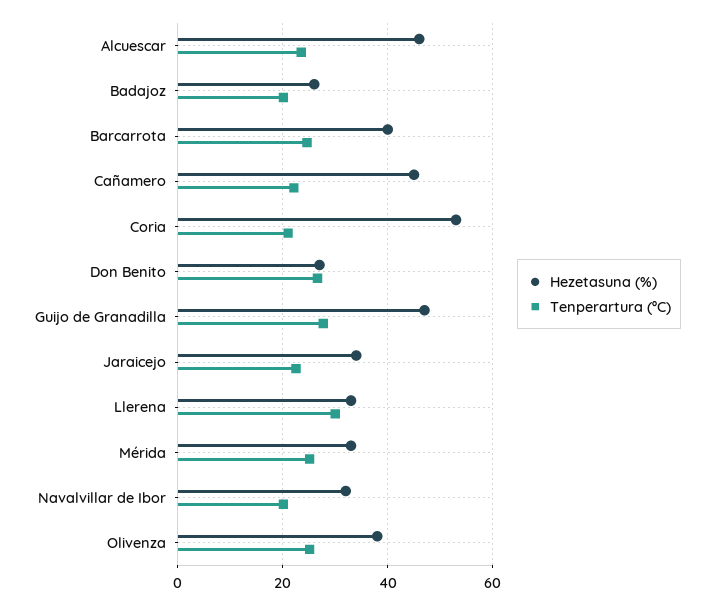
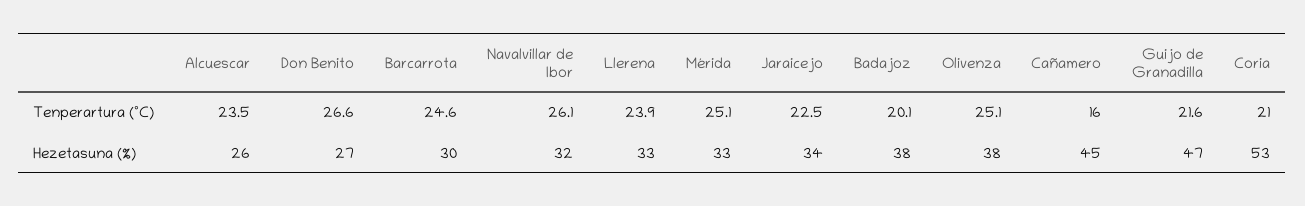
Hezetasuna (%), Alcuescar: 46 -> 26
Hezetasuna (%), Badajoz: 26 -> 38
Hezetasuna (%), Barcarrota: 40 -> 30
Tenperartura (ºC), Cañamero: 22 -> 16
Tenperartura (ºC), Guijo de Granadilla: 28 -> 21.6
Tenperartura (ºC), Llerena: 30 -> 23.9
Tenperartura (ºC), Navalvillar de Ibor: 20 -> 26.1

